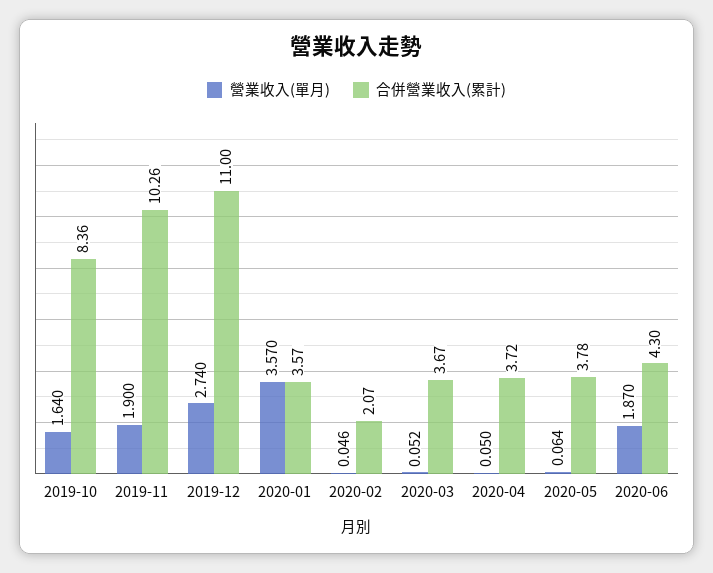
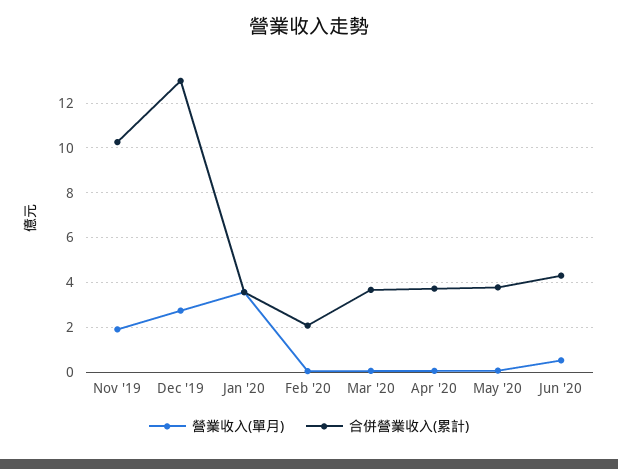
營業收入(單月), 2019-10: 1.64 -> none
合併營業收入(累計), 2019-10: 8.36 -> none
合併營業收入(累計), 2019-12: 11 -> 13
營業收入(單月), 2020-06: 1.87 -> 0.5

